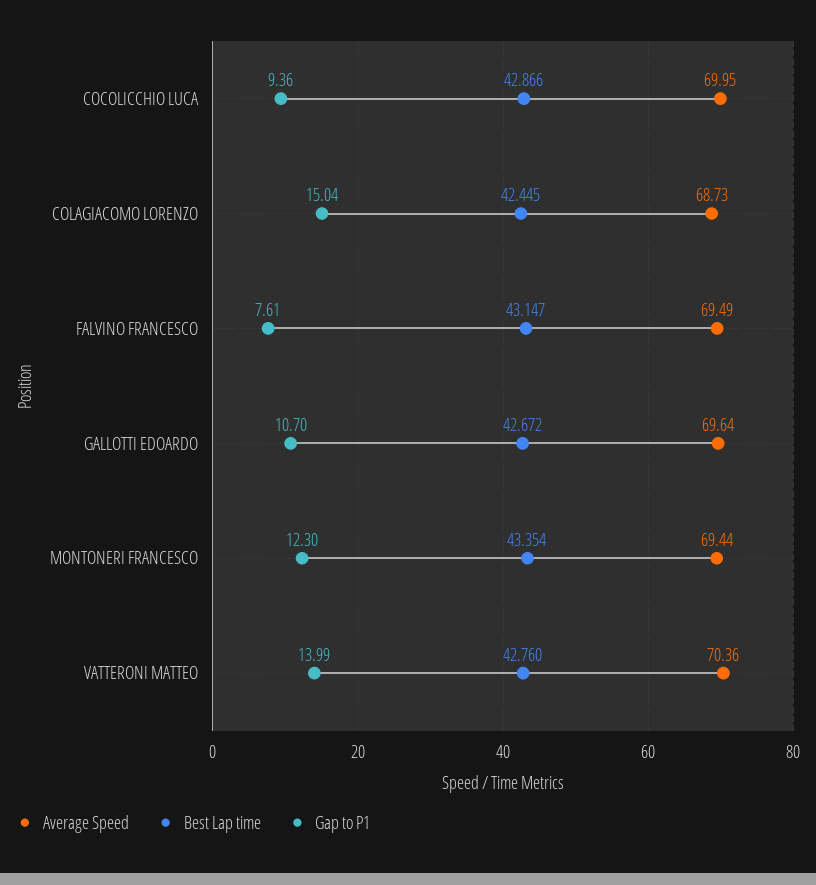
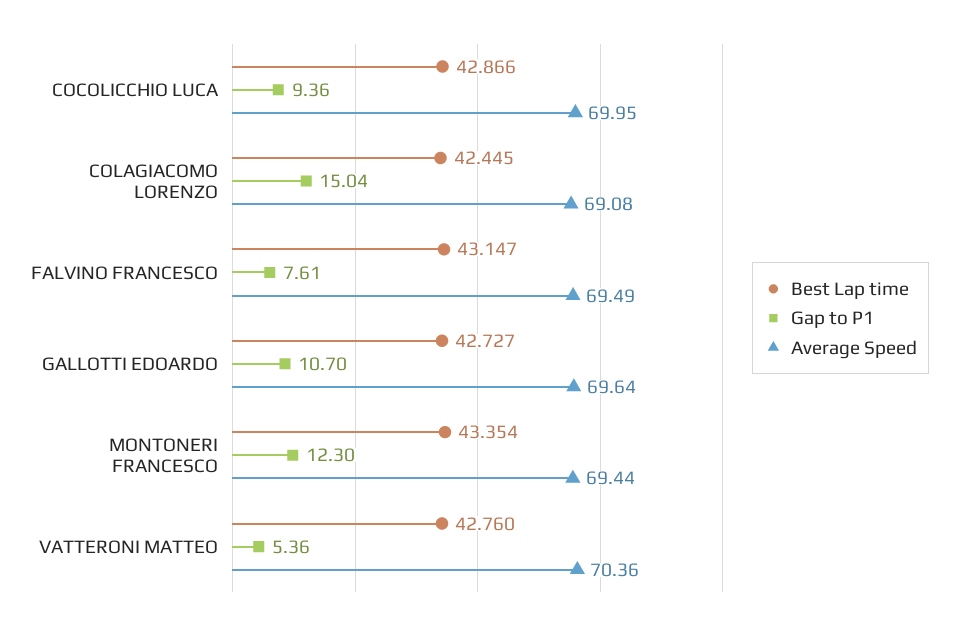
Average Speed, COLAGIACOMO LORENZO: 68.73 -> 69.08
Best Lap time, GALLOTTI EDOARDO: 42.672 -> 42.727
Gap to P1, VATTERONI MATTEO: 13.99 -> 5.36

